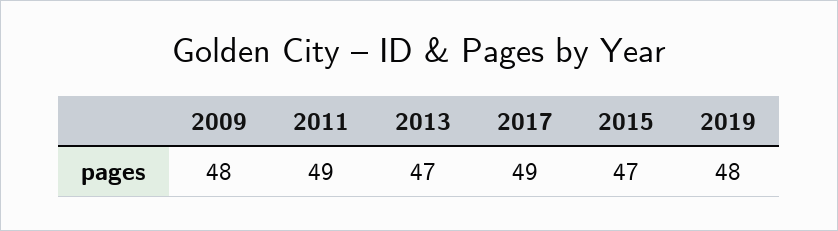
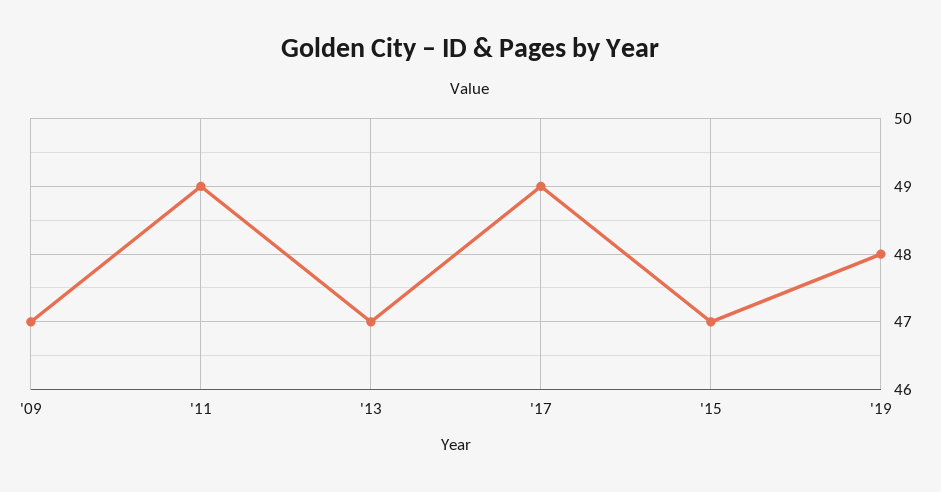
2009: 48 -> 47

